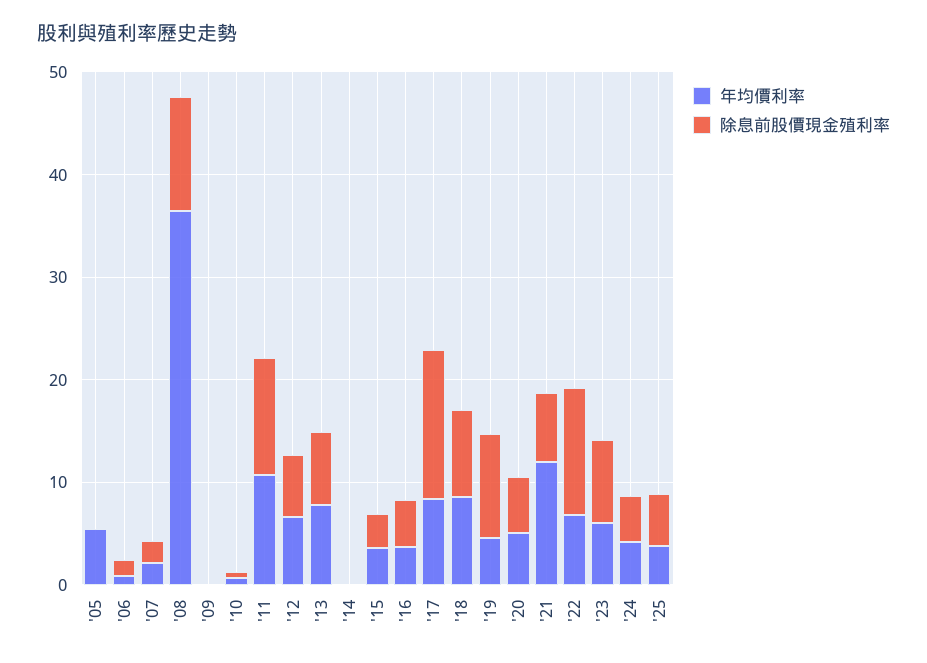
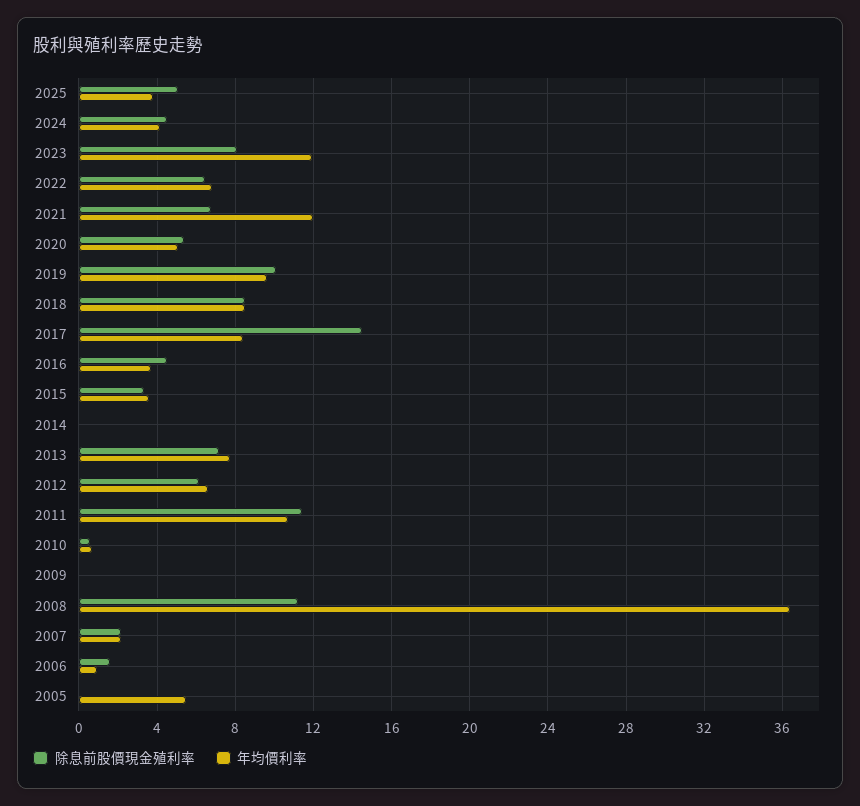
年均價利率, '19: 4 -> 9.5
除息前股價現金殖利率, '22: 12 -> 6.5
年均價利率, '23: 6 -> 12

